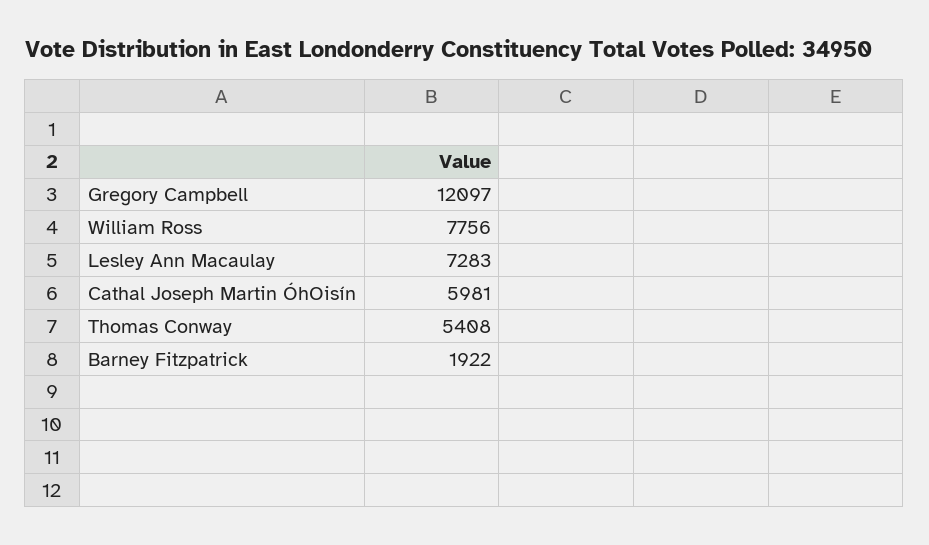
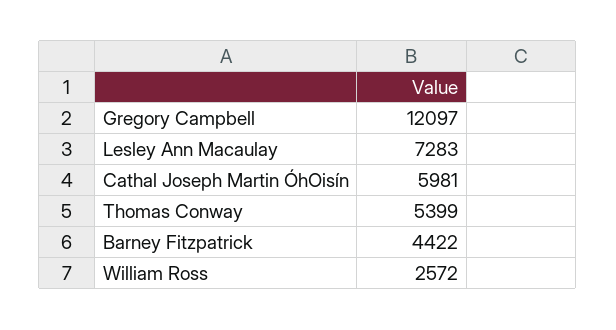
William Ross: 7756 -> 2572
Thomas Conway: 5408 -> 5399
Barney Fitzpatrick: 1922 -> 4422

